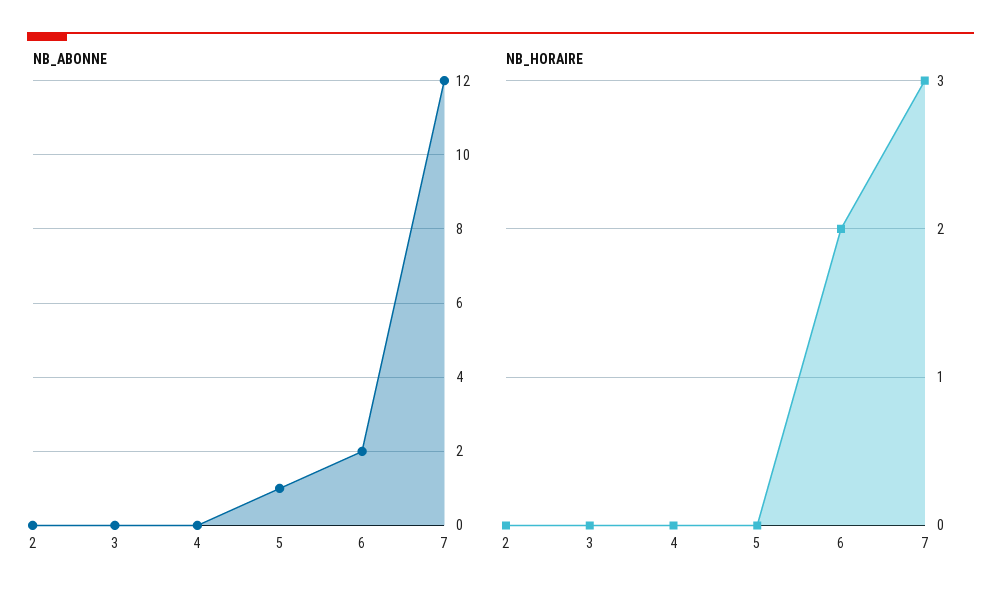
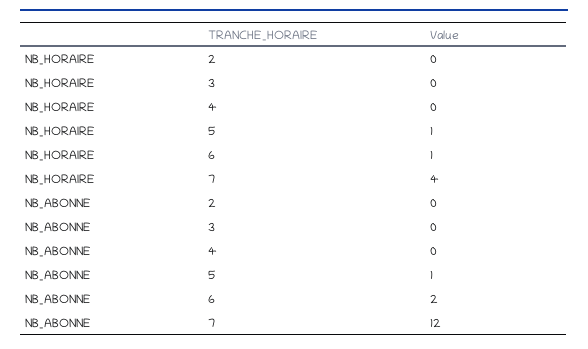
NB_HORAIRE, 5: 0 -> 1
NB_HORAIRE, 6: 2 -> 1
NB_HORAIRE, 7: 3 -> 4

